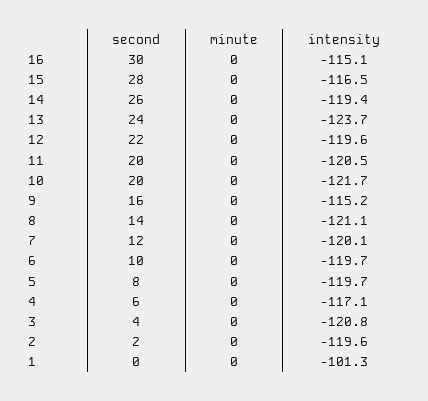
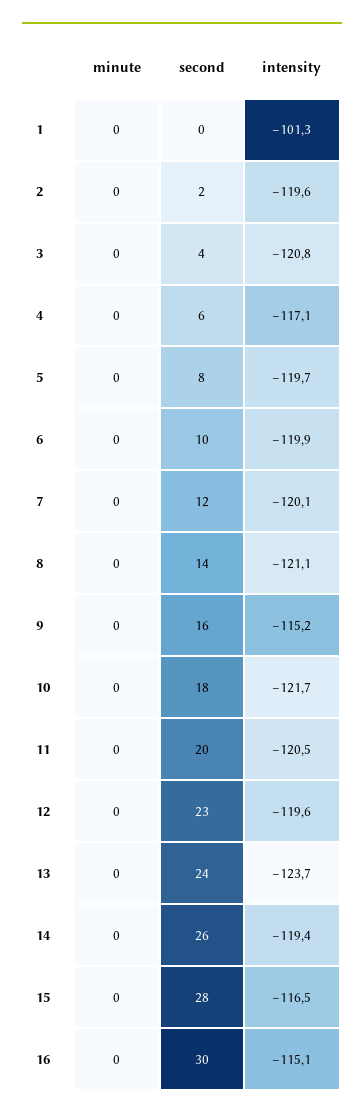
second, 12: 22 -> 23
second, 10: 20 -> 18
intensity, 6: -119.7 -> -119.9

